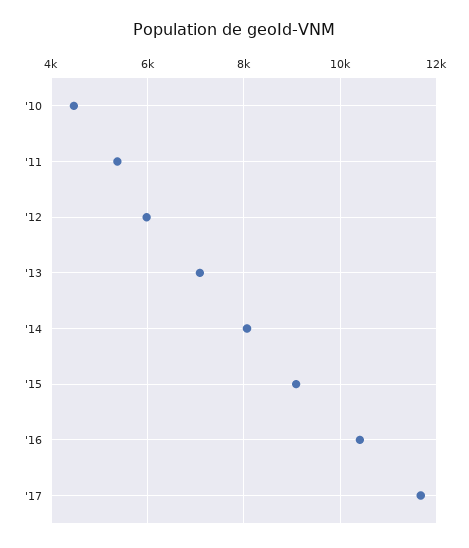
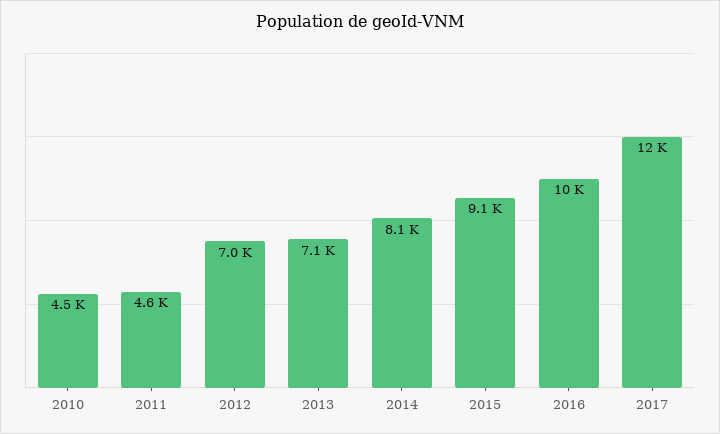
'11: 5400 -> 4600
'12: 6000 -> 7000

